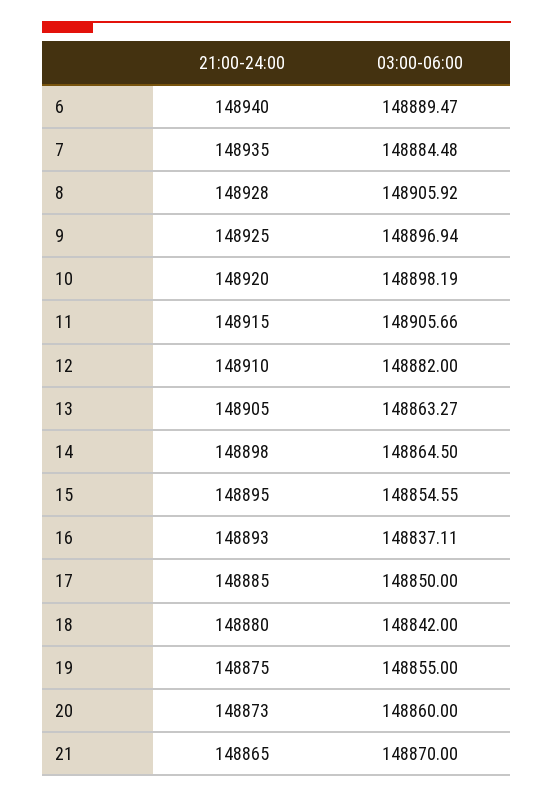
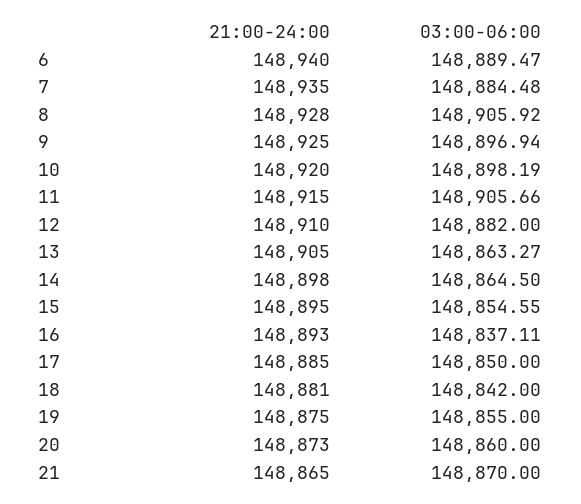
21:00-24:00, 18: 148880 -> 148881

